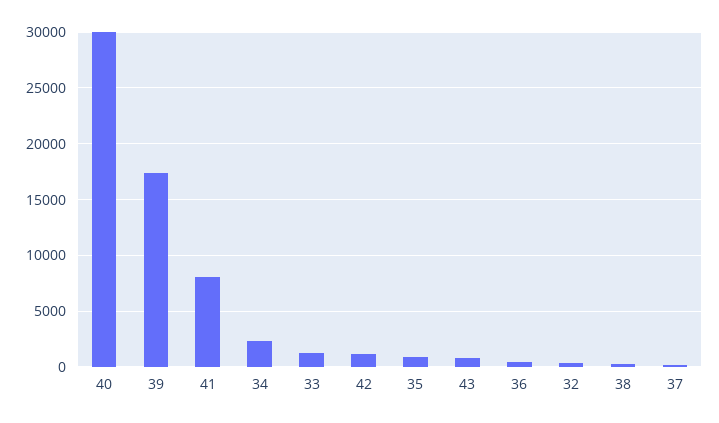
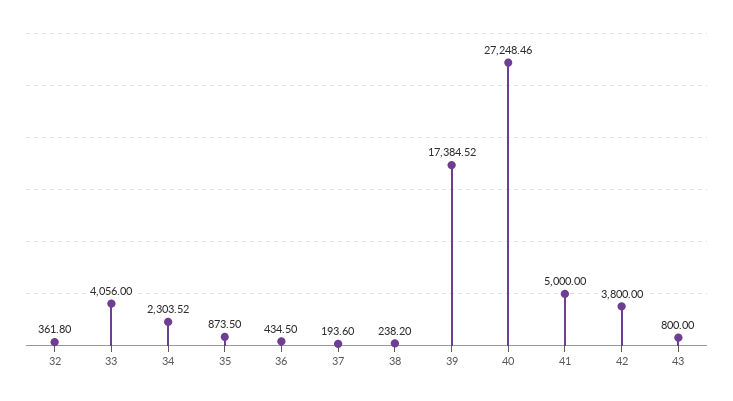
40: 30000 -> 27248.46
41: 8000 -> 5000
33: 1000 -> 4056
42: 1000 -> 3800

